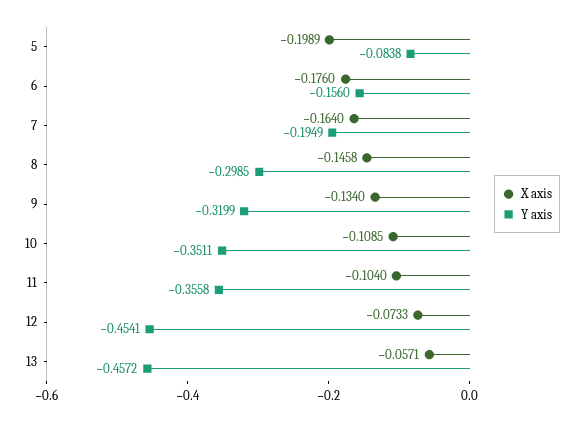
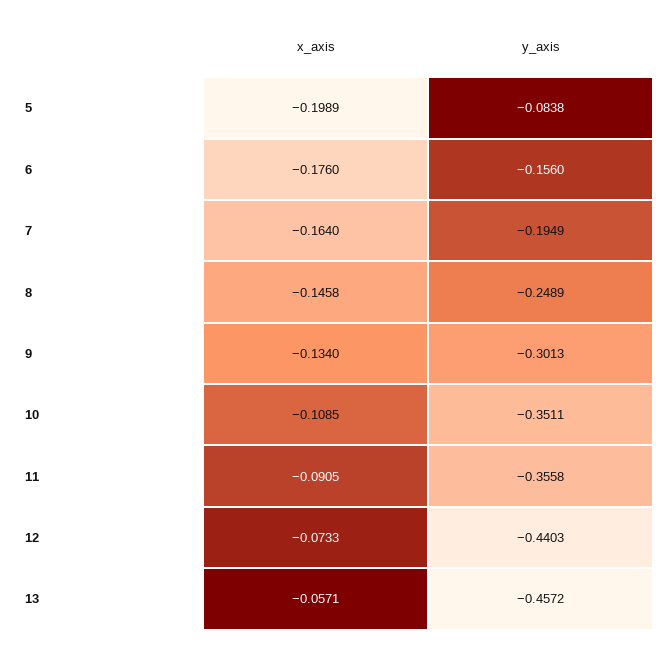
Y axis, 8: -0.2985 -> -0.2489
Y axis, 9: -0.3199 -> -0.3013
X axis, 11: -0.104 -> -0.0905
Y axis, 12: -0.4541 -> -0.4403

